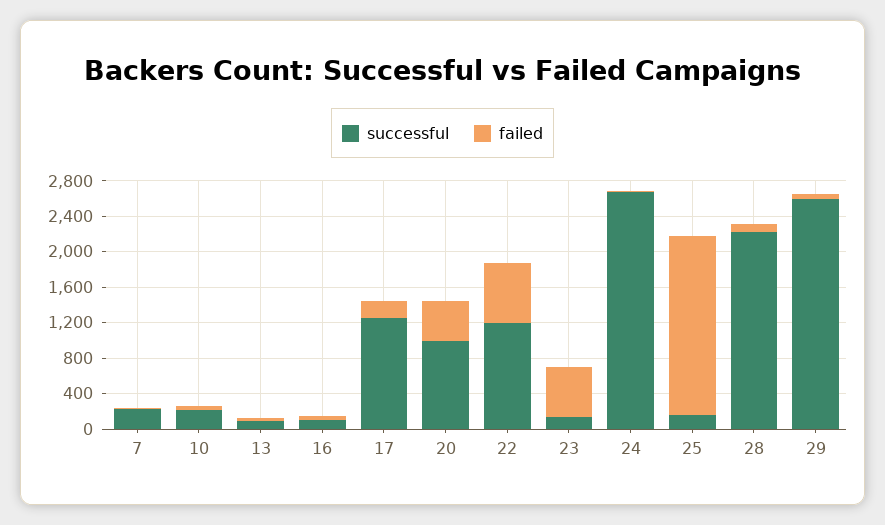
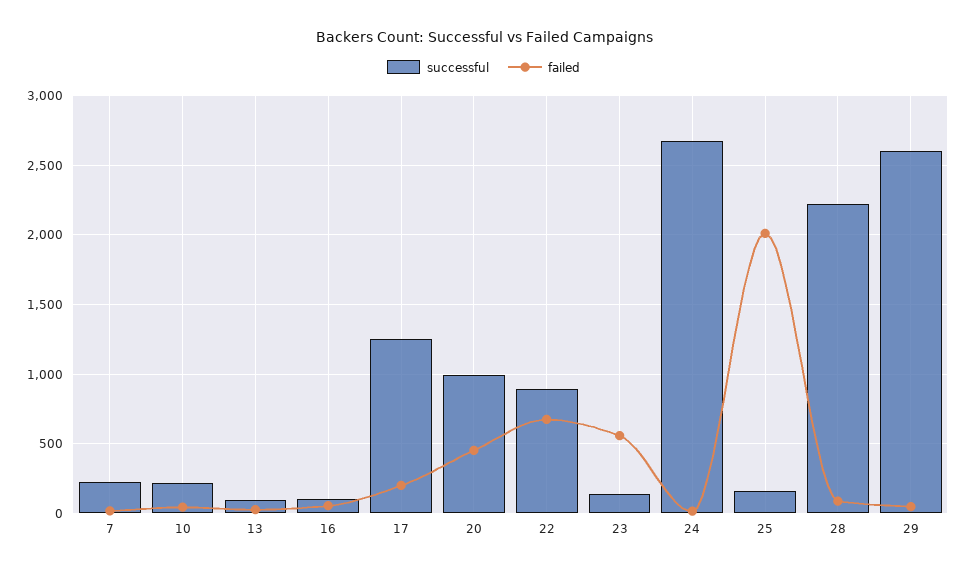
successful, 22: 1200 -> 900

